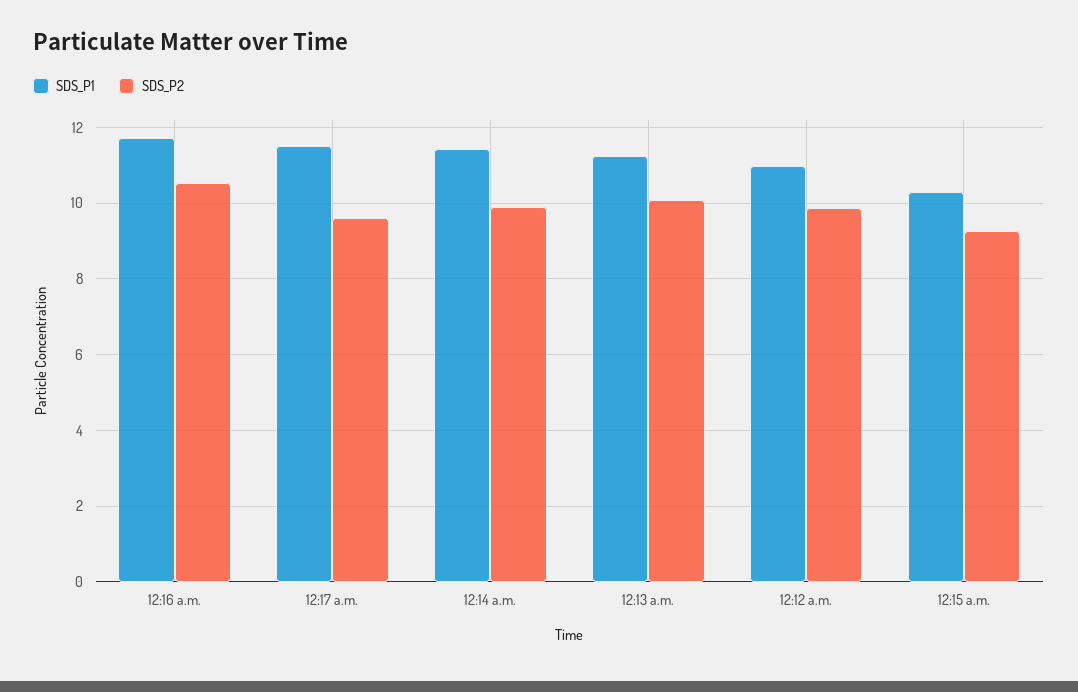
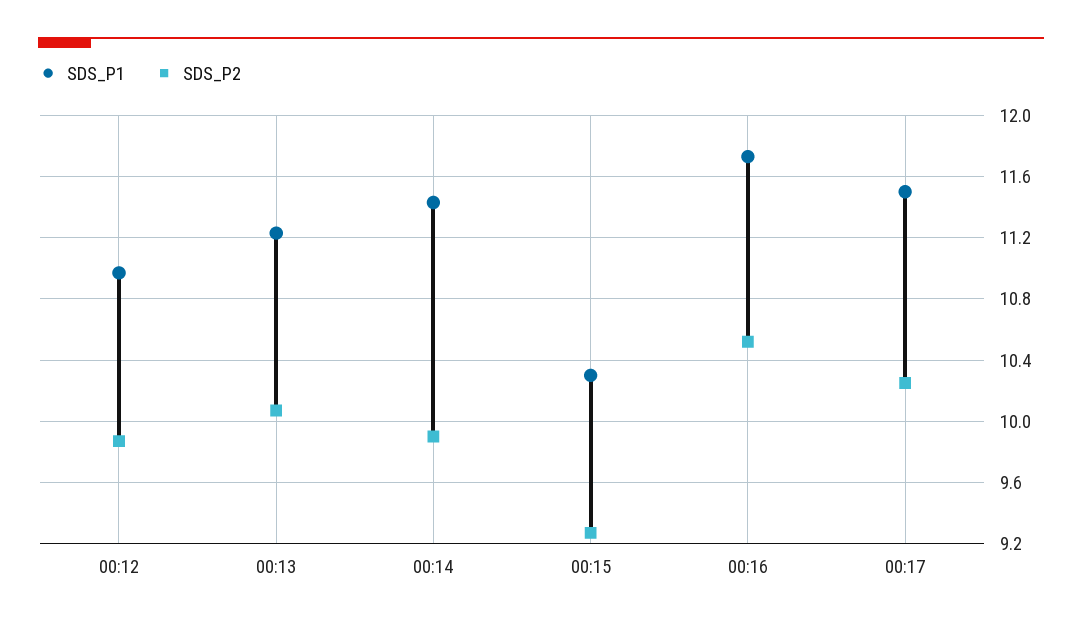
SDS_P2, 12:17 a.m.: 9.6 -> 10.25

